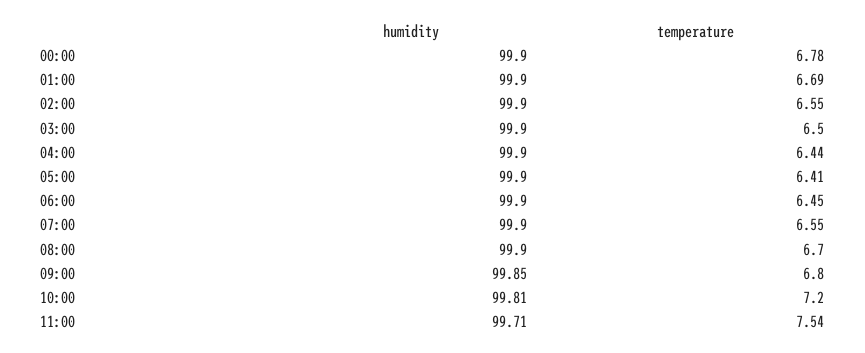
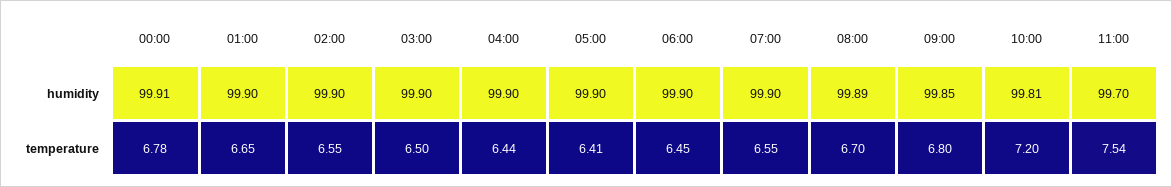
humidity, 00:00: 99.9 -> 99.91
temperature, 01:00: 6.69 -> 6.65
humidity, 08:00: 99.9 -> 99.89
humidity, 11:00: 99.71 -> 99.7

